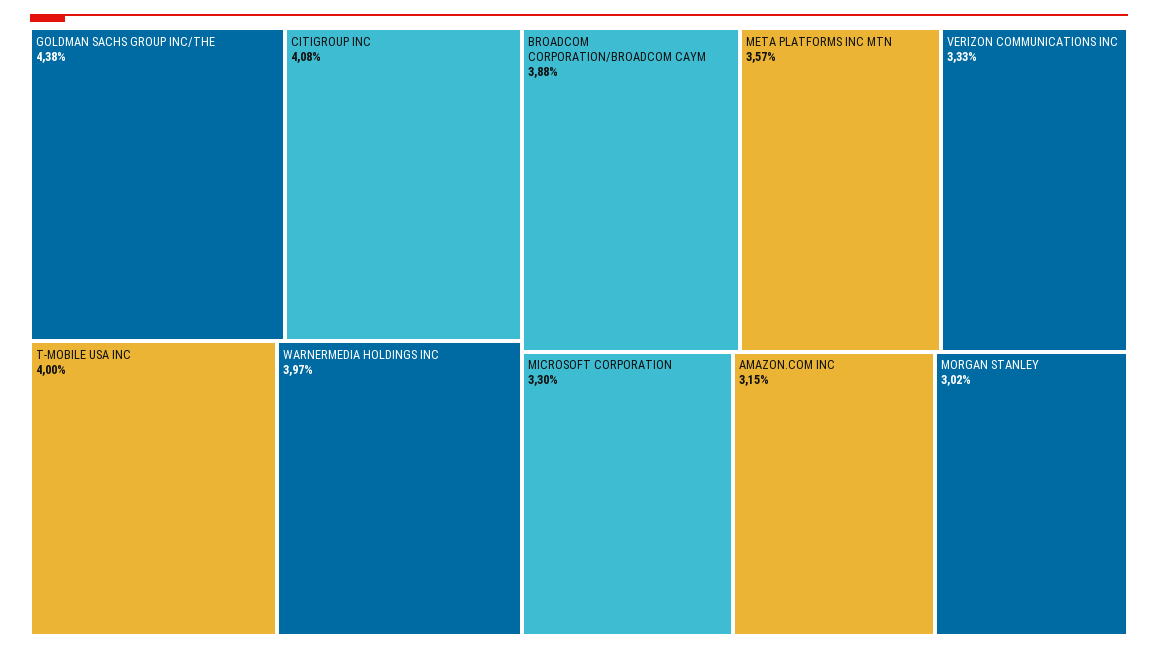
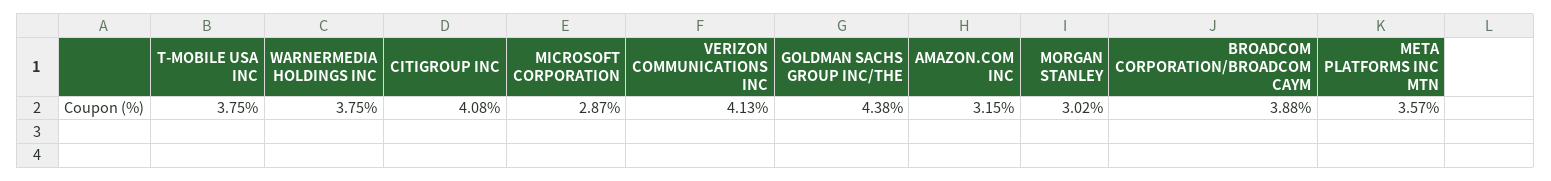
T-MOBILE USA INC: 4 -> 3.75
WARNERMEDIA HOLDINGS INC: 3.97 -> 3.75
VERIZON COMMUNICATIONS INC: 3.33 -> 4.13
MICROSOFT CORPORATION: 3.3 -> 2.87

